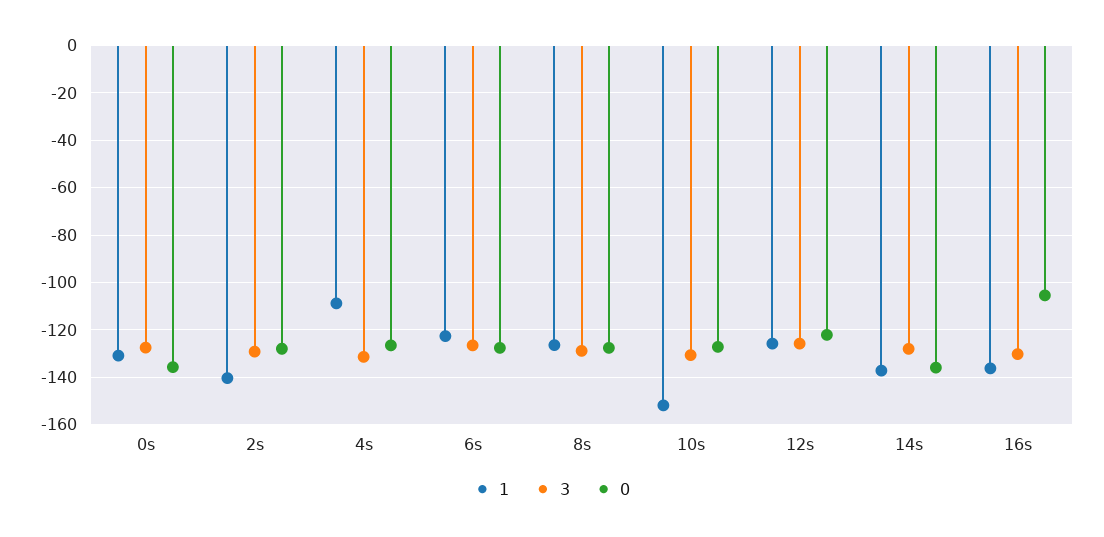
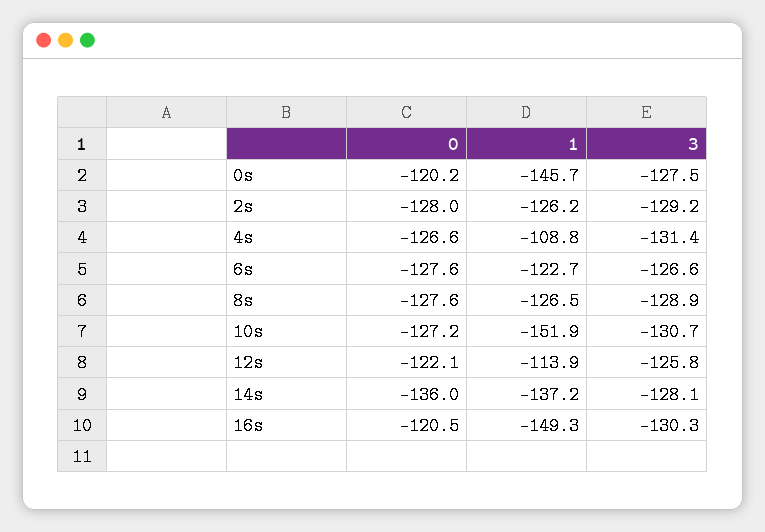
1, 0s: -130 -> -145.7
0, 0s: -135 -> -120.2
1, 2s: -140 -> -126.2
1, 12s: -125 -> -113.9
1, 16s: -135 -> -149.3
0, 16s: -105 -> -120.5

